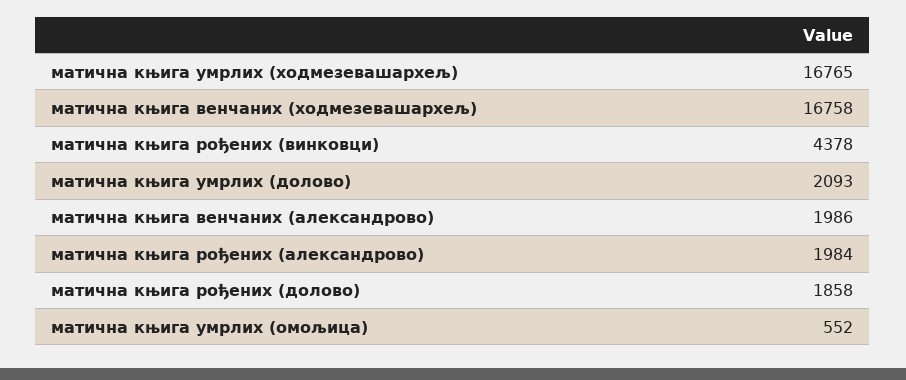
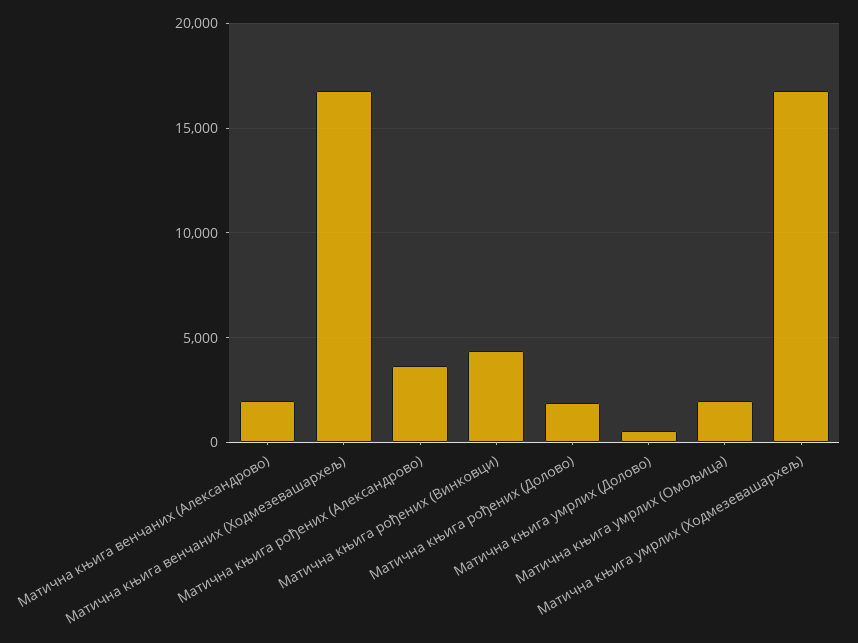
матична књига умрлих (долово): 2093 -> 500
матична књига рођених (александрово): 1984 -> 3500
матична књига умрлих (омољица): 552 -> 2000

